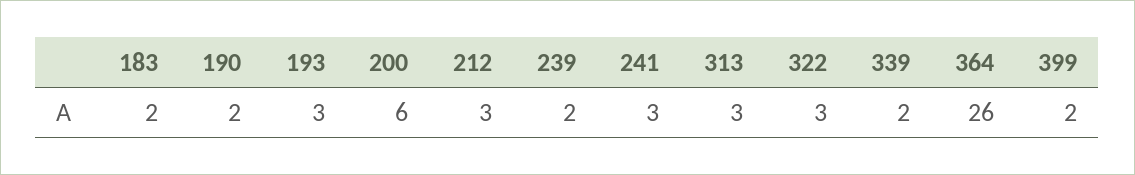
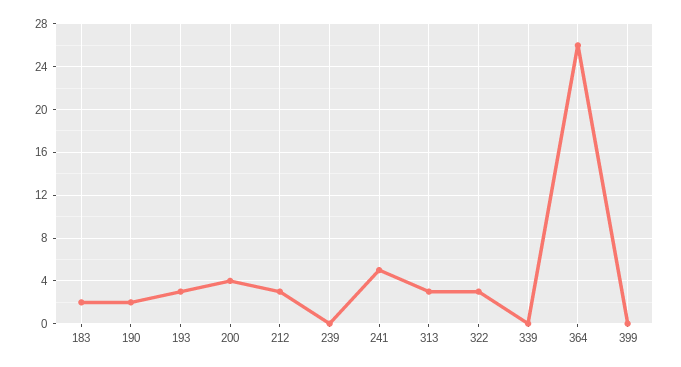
200: 6 -> 4
239: 2 -> 0
241: 3 -> 5
339: 2 -> 0
399: 2 -> 0

